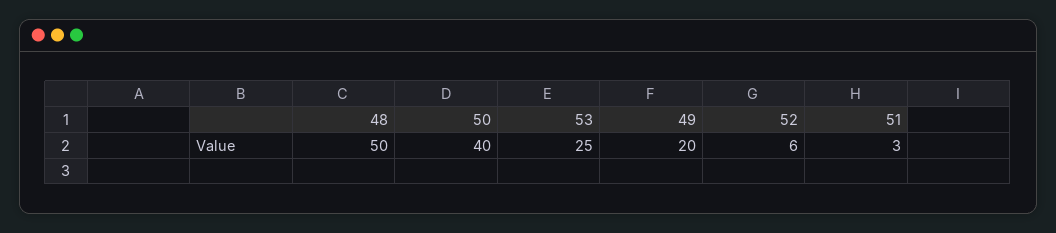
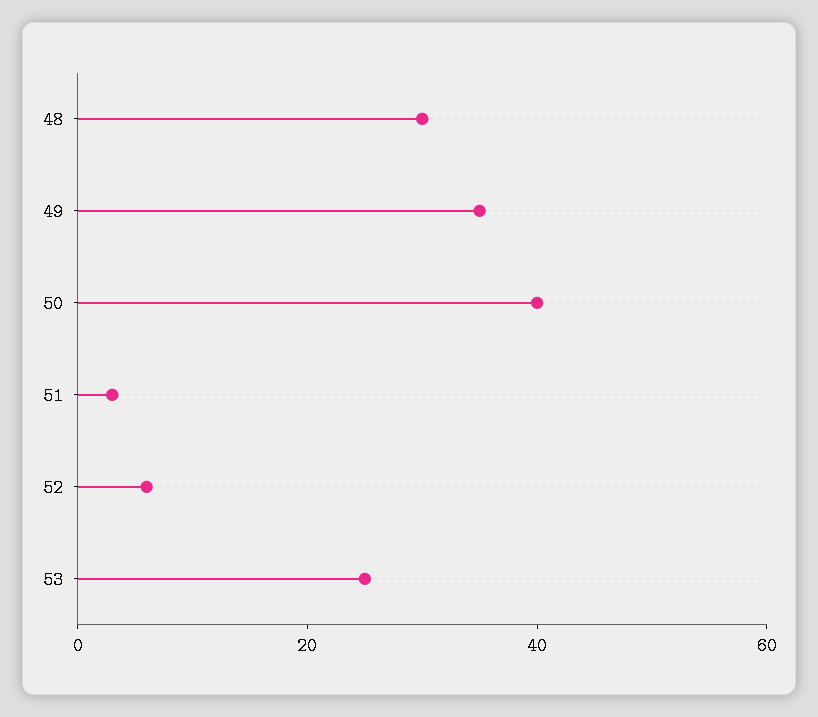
48: 50 -> 30
49: 20 -> 35

